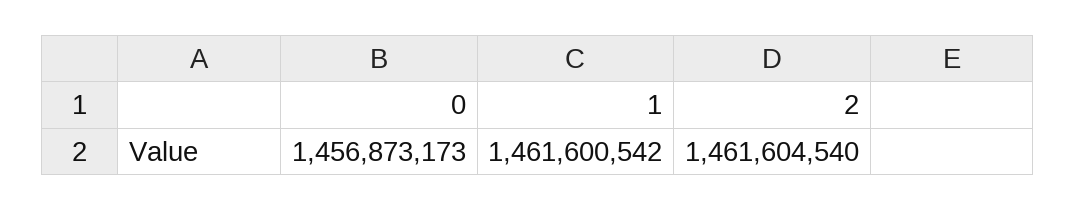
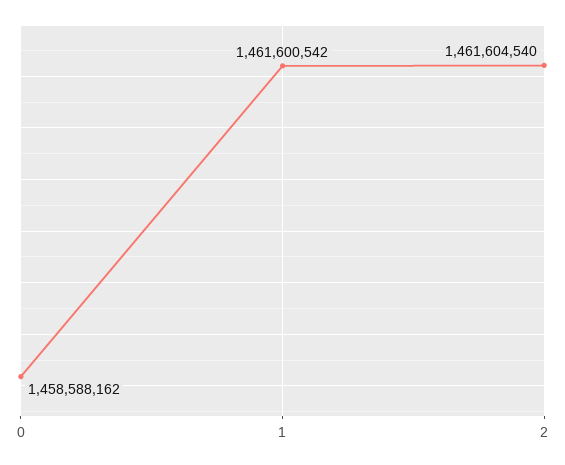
0: 1456873173 -> 1458588162

